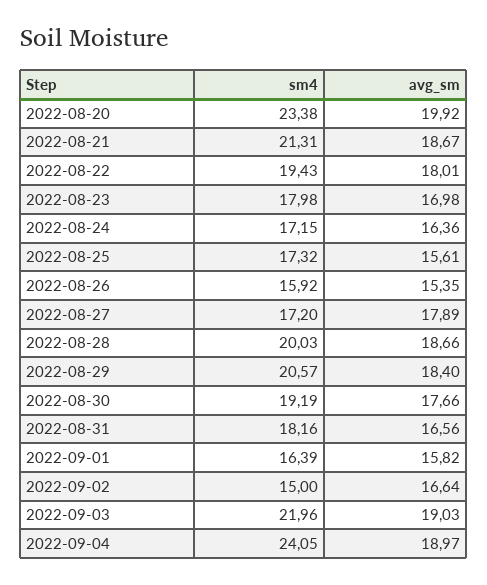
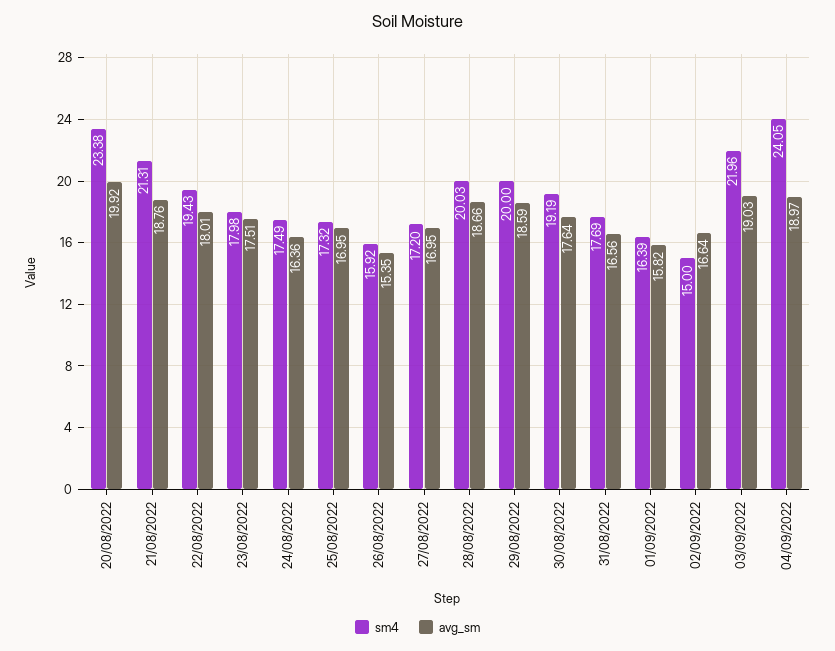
avg_sm, 2022-08-21: 18.67 -> 18.76
avg_sm, 2022-08-23: 16.98 -> 17.51
sm4, 2022-08-24: 17.15 -> 17.49
avg_sm, 2022-08-25: 15.61 -> 16.95
avg_sm, 2022-08-27: 17.89 -> 16.95
sm4, 2022-08-29: 20.57 -> 20
avg_sm, 2022-08-29: 18.4 -> 18.59
avg_sm, 2022-08-30: 17.66 -> 17.64
sm4, 2022-08-31: 18.16 -> 17.69

